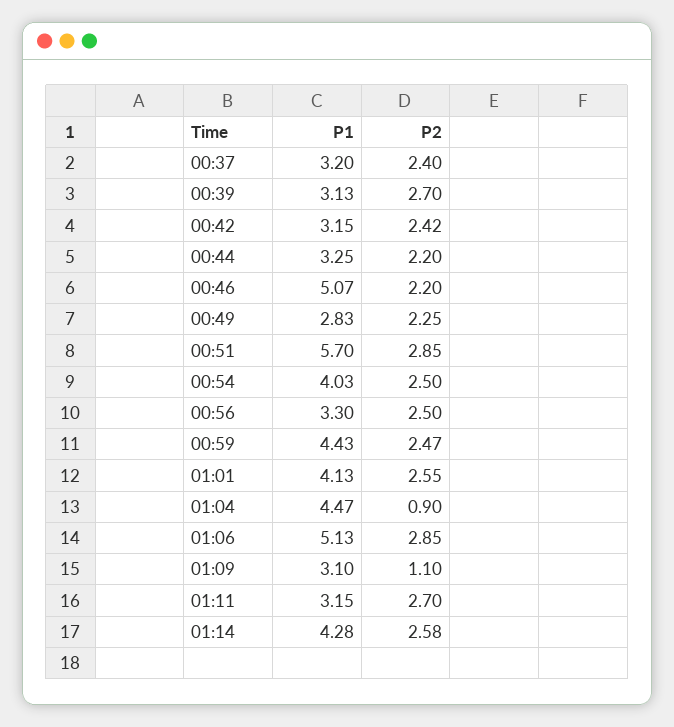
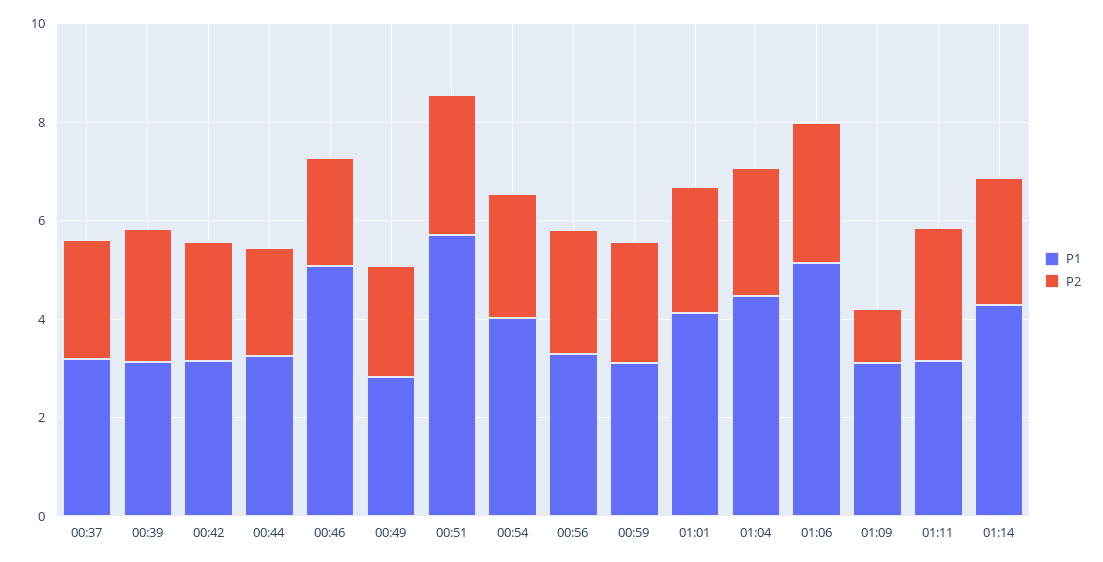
P1, 00:59: 4.43 -> 3
P2, 01:04: 0.9 -> 2.5

